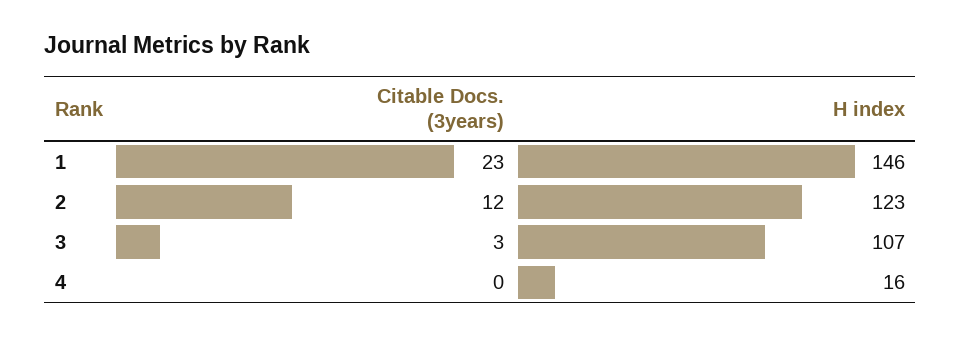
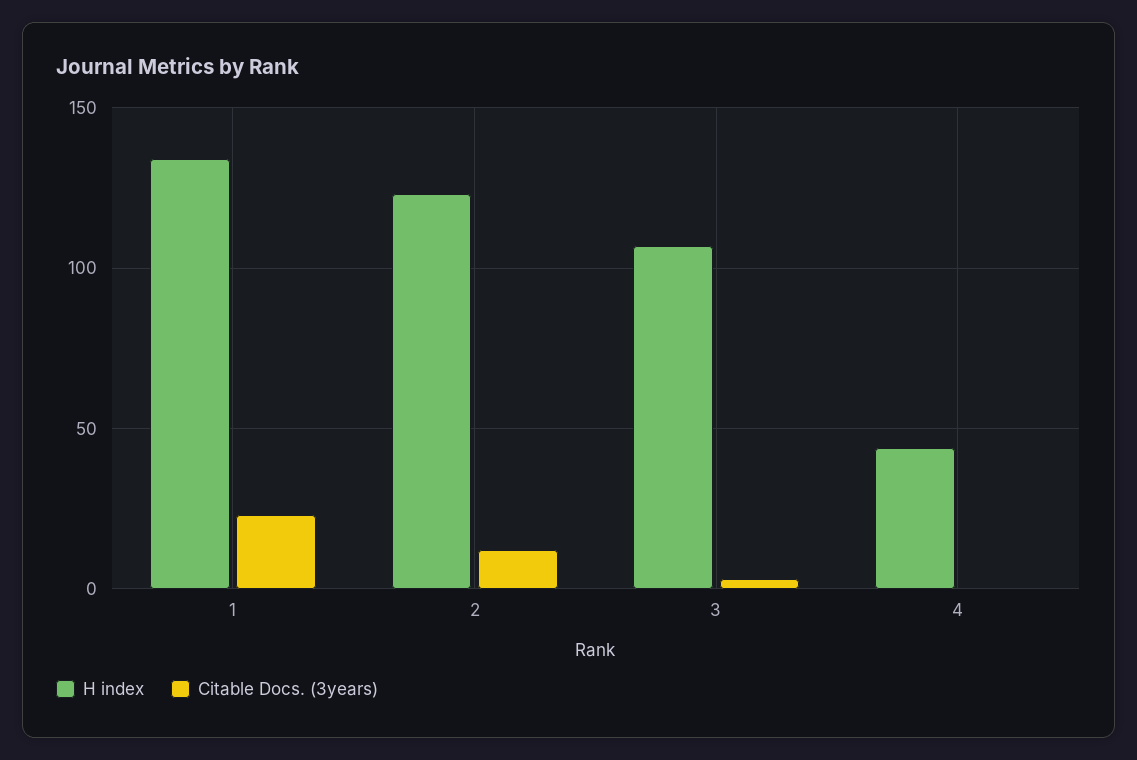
H index, 1: 146 -> 135
H index, 4: 16 -> 45

